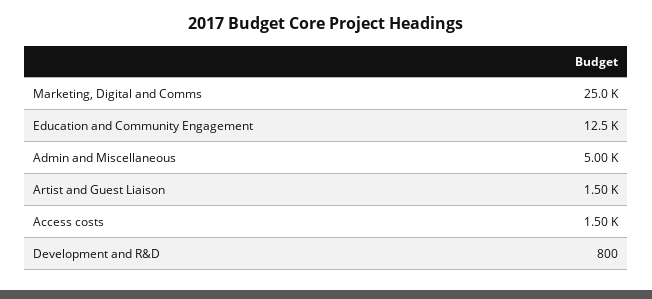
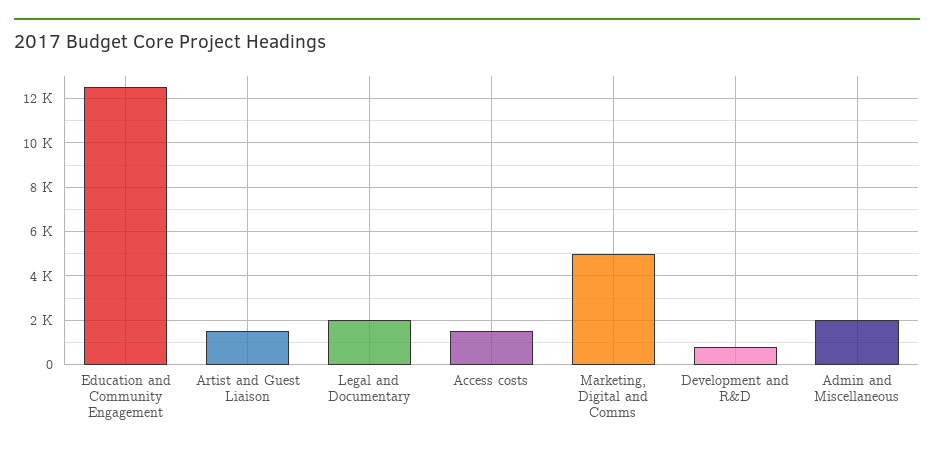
Marketing, Digital and Comms: 25000 -> 5000
Admin and Miscellaneous: 5000 -> 2000
Legal and Documentary: none -> 2000

